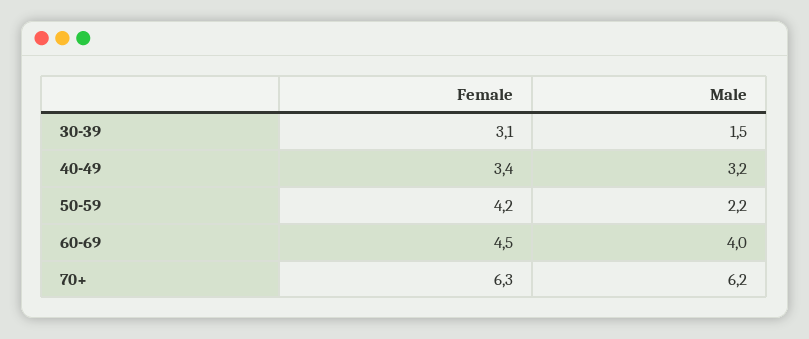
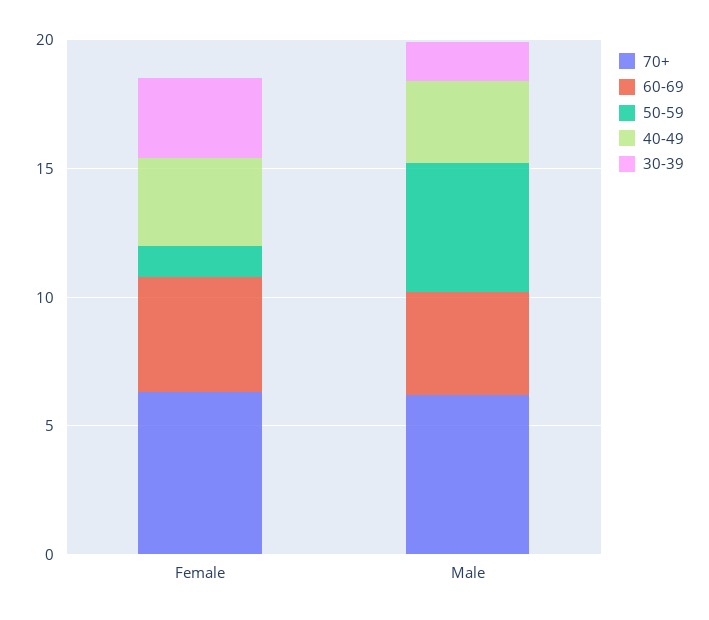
50-59, Female: 4.2 -> 1
50-59, Male: 2.2 -> 5

